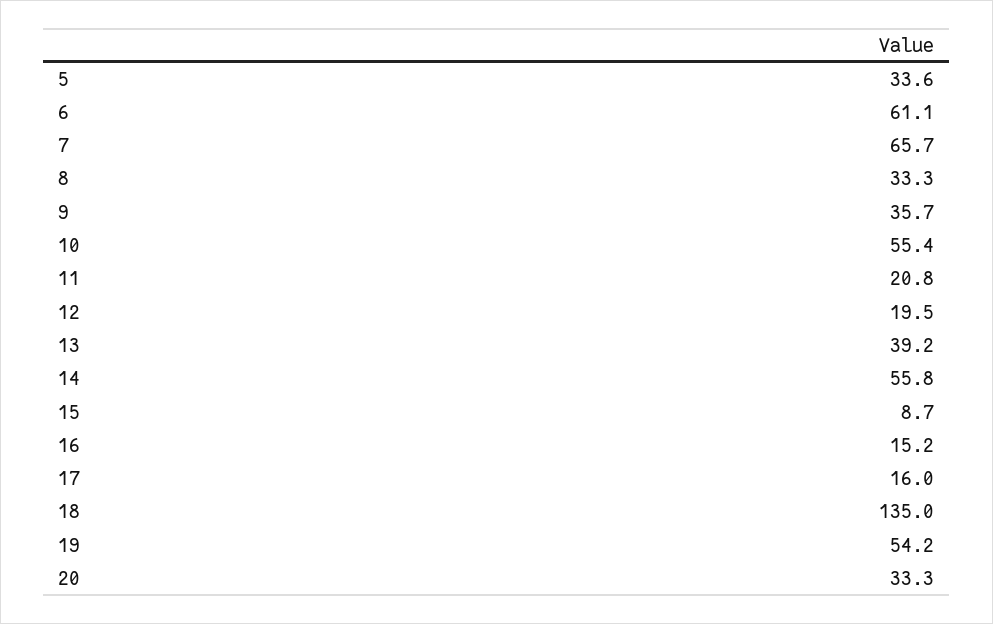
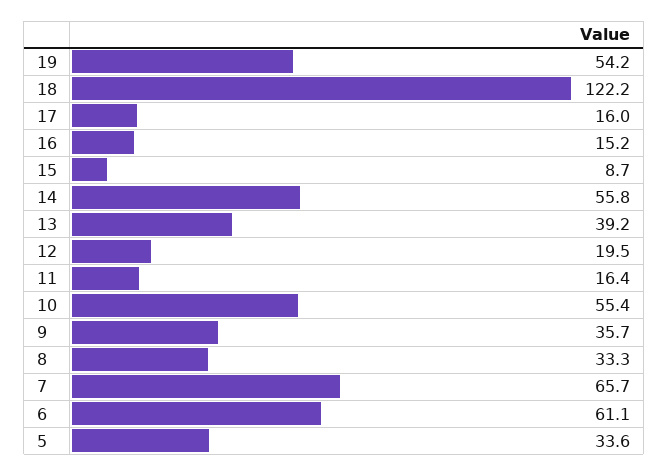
11: 20.8 -> 16.4
18: 135 -> 122.2
20: 33.3 -> none

